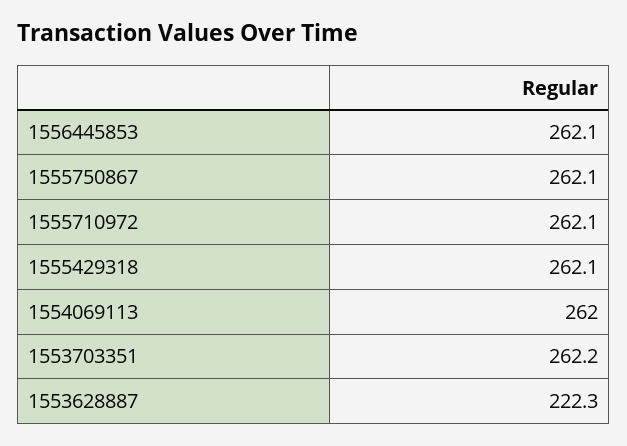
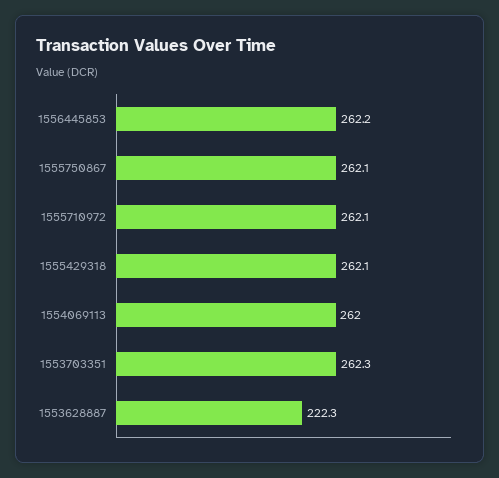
1556445853: 262.1 -> 262.2
1553703351: 262.2 -> 262.3

